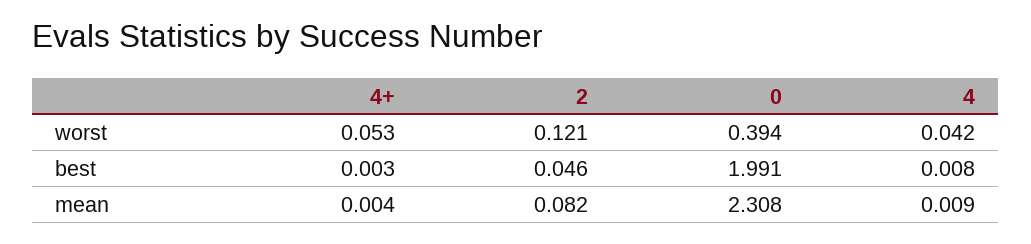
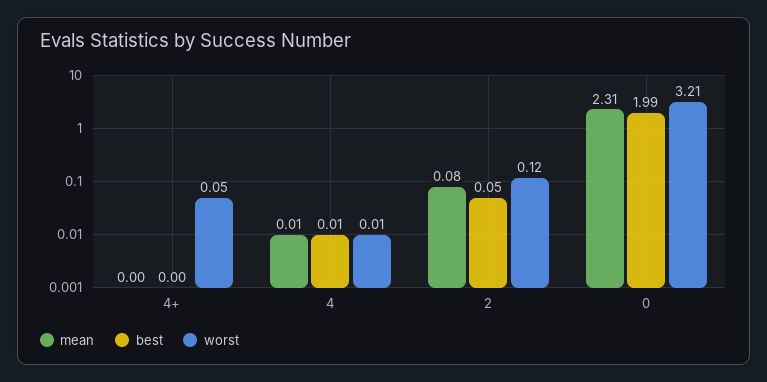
worst, 0: 0.394 -> 3.21
worst, 4: 0.042 -> 0.01

